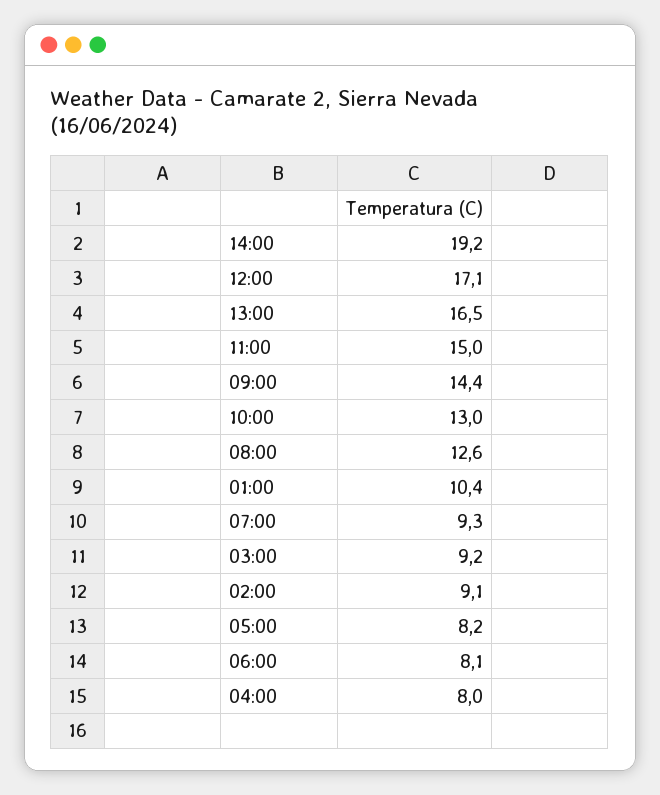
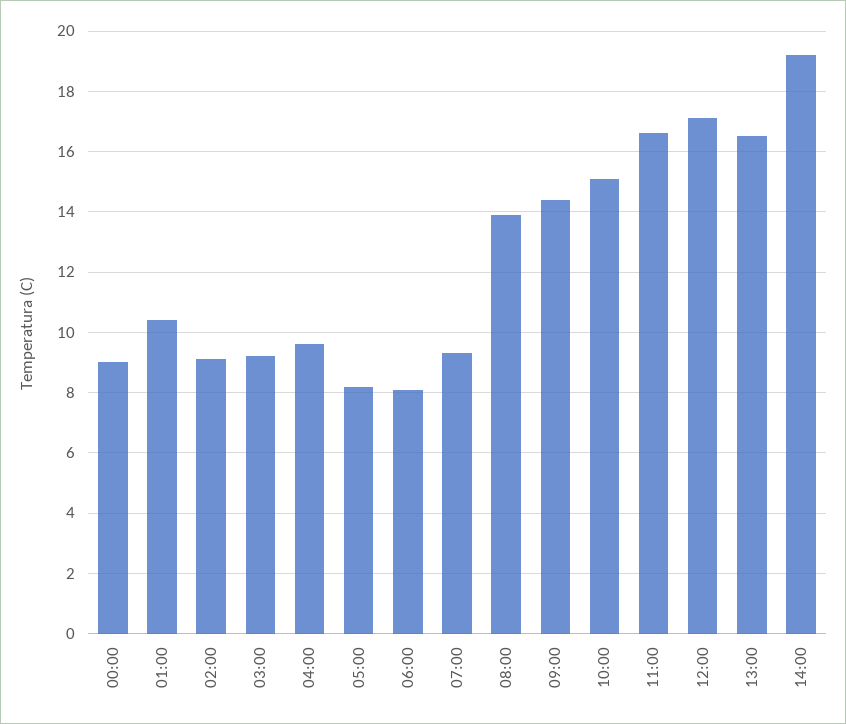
11:00: 15 -> 16.5
10:00: 13 -> 15
08:00: 12.6 -> 14
04:00: 8 -> 9.5
00:00: none -> 9

